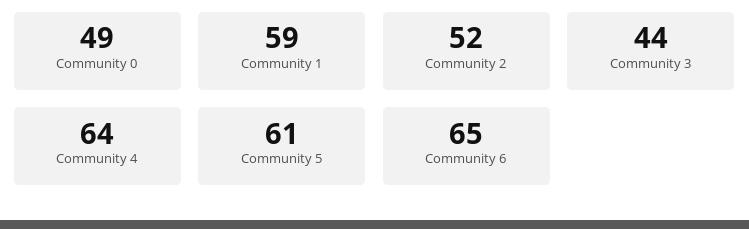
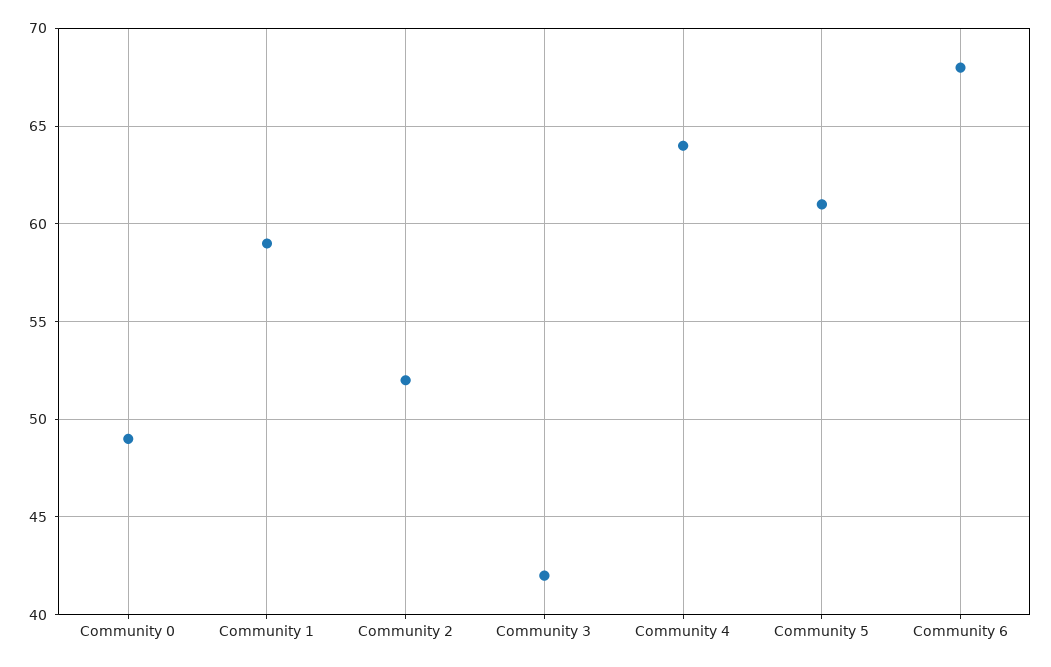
Community 3: 44 -> 42
Community 6: 65 -> 68

